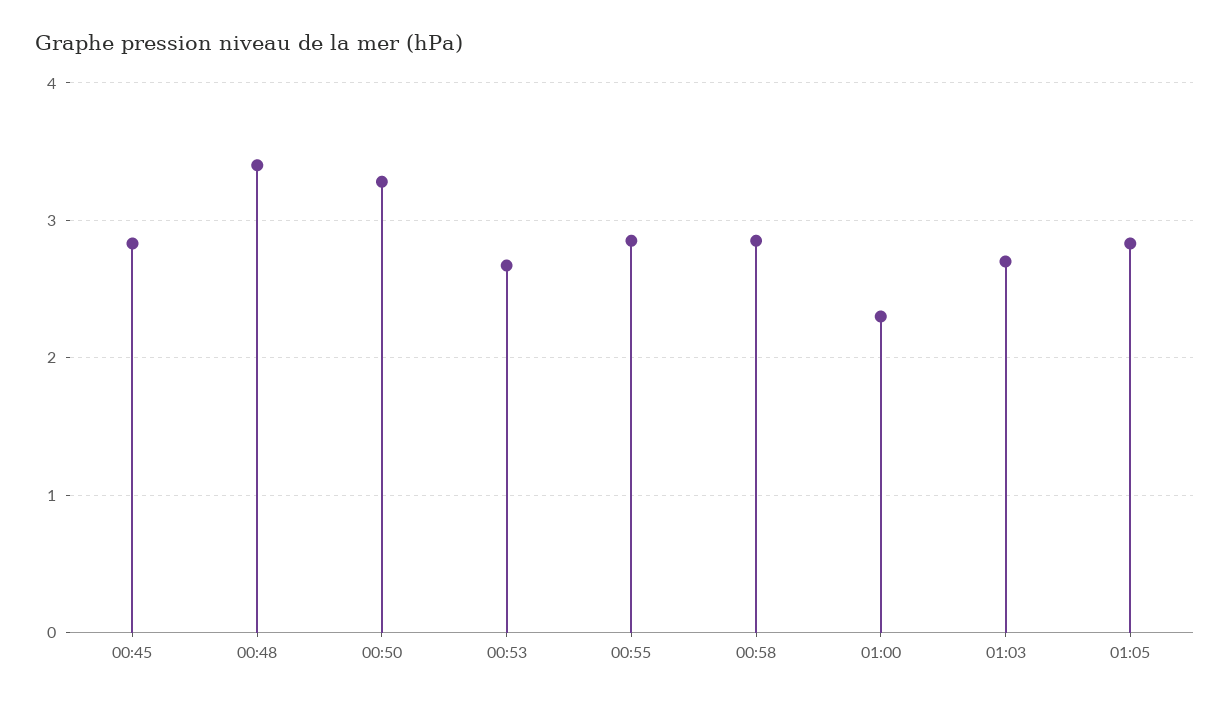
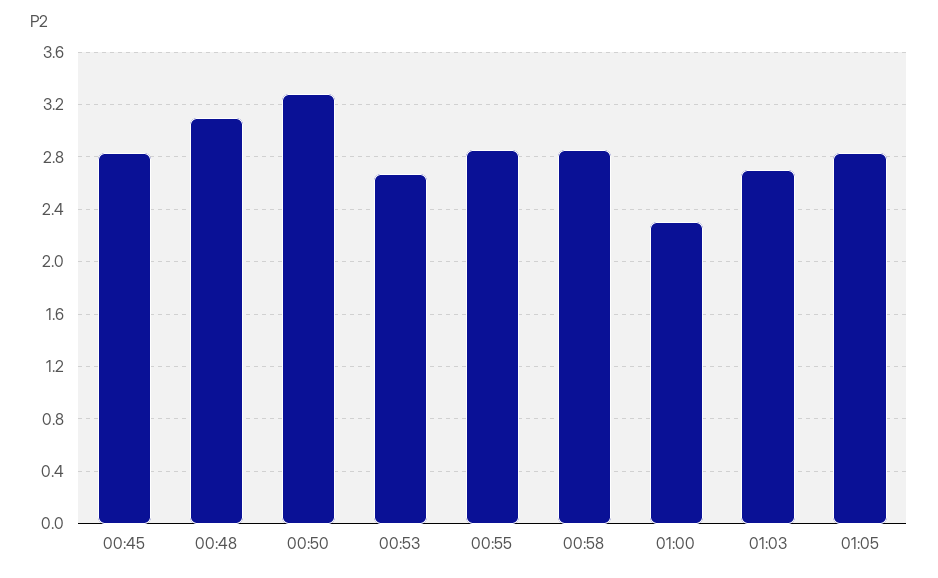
00:48: 3.4 -> 3.1

